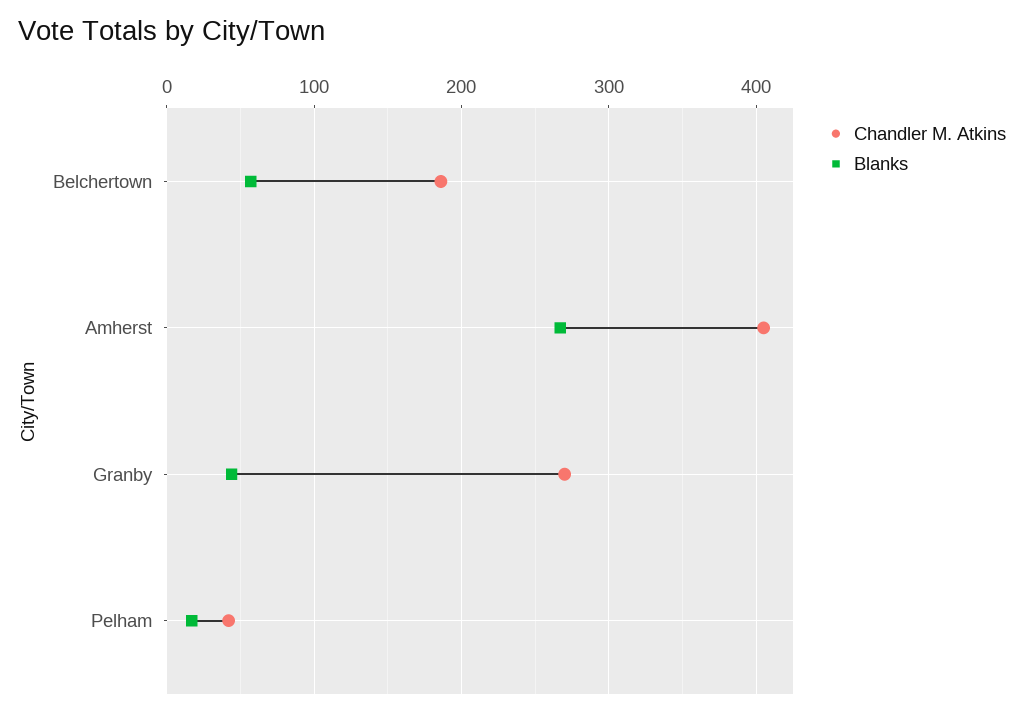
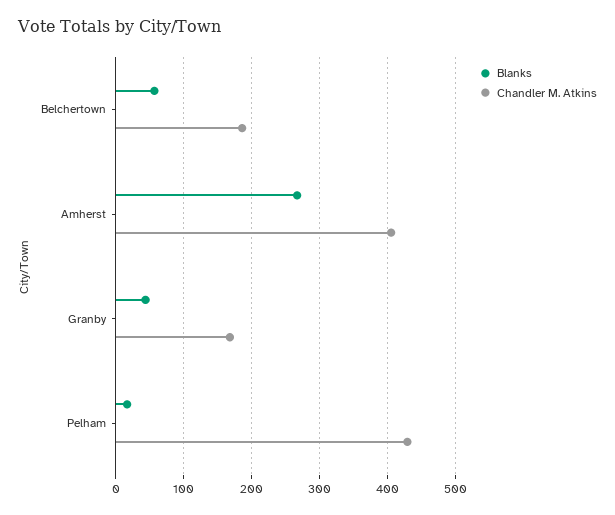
Chandler M. Atkins, Granby: 270 -> 170
Chandler M. Atkins, Pelham: 40 -> 430

